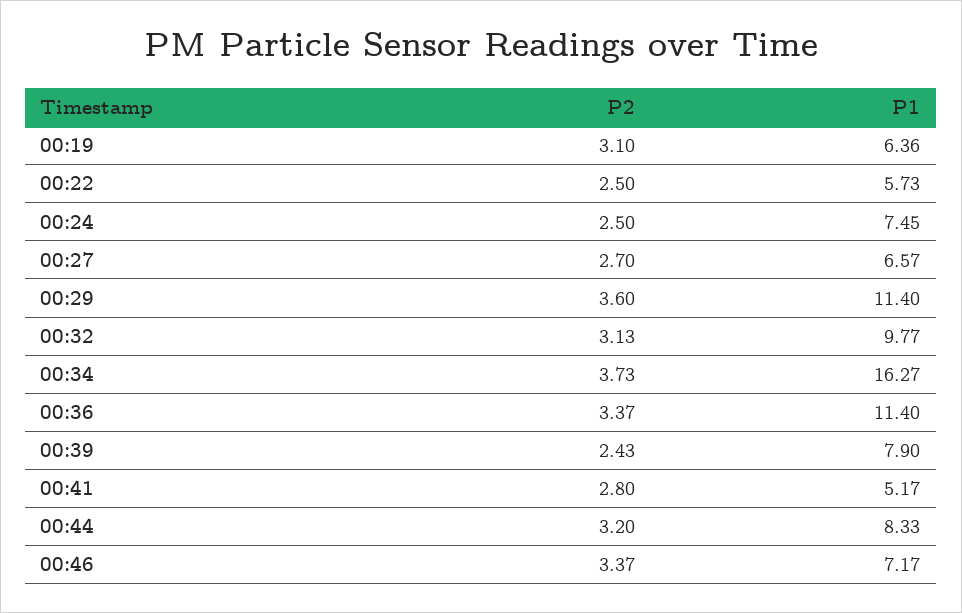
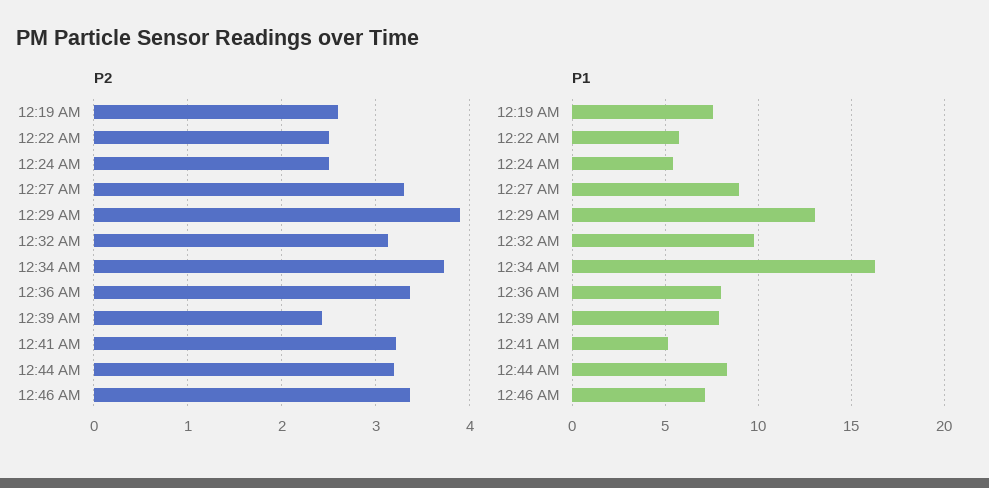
P2, 00:19: 3.1 -> 2.6
P1, 00:19: 6.36 -> 7.5
P1, 00:24: 7.45 -> 5.5
P2, 00:27: 2.7 -> 3.3
P1, 00:27: 6.57 -> 9
P2, 00:29: 3.6 -> 3.9
P1, 00:29: 11.4 -> 13
P1, 00:36: 11.4 -> 8
P2, 00:41: 2.8 -> 3.2

